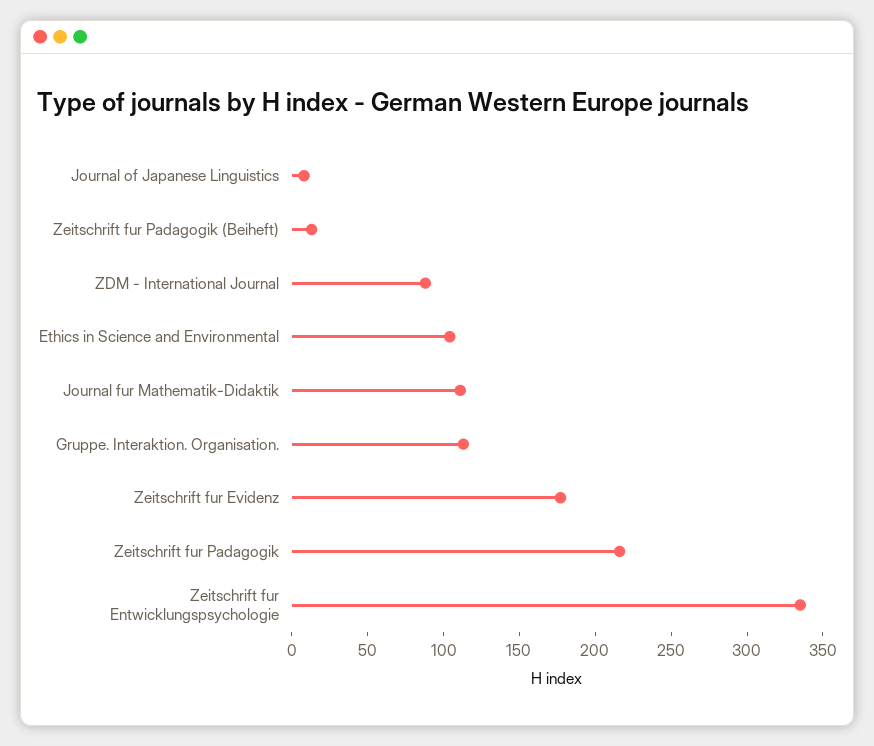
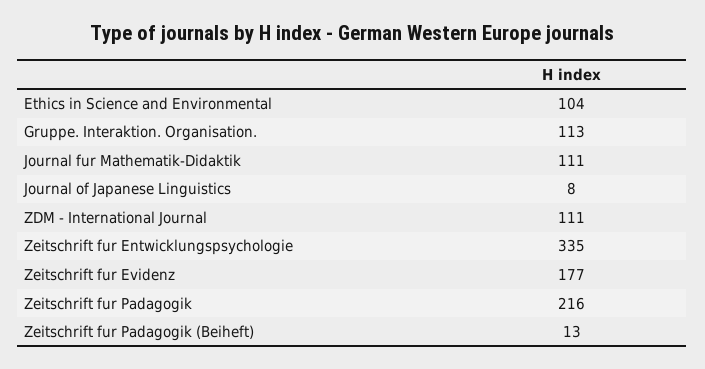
ZDM - International Journal: 90 -> 111

